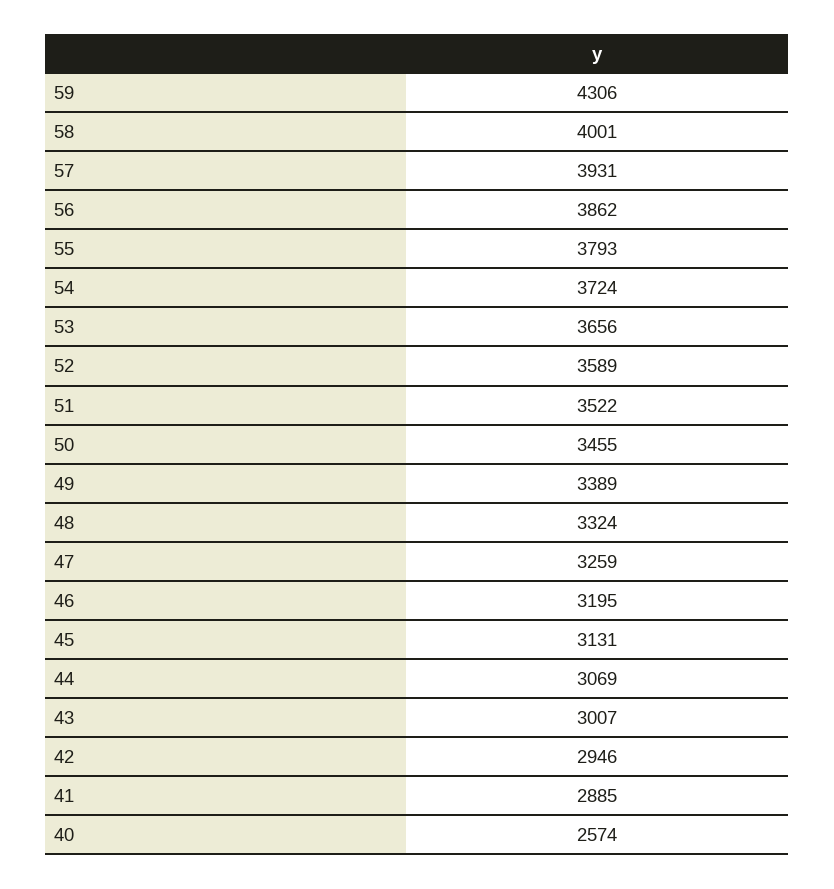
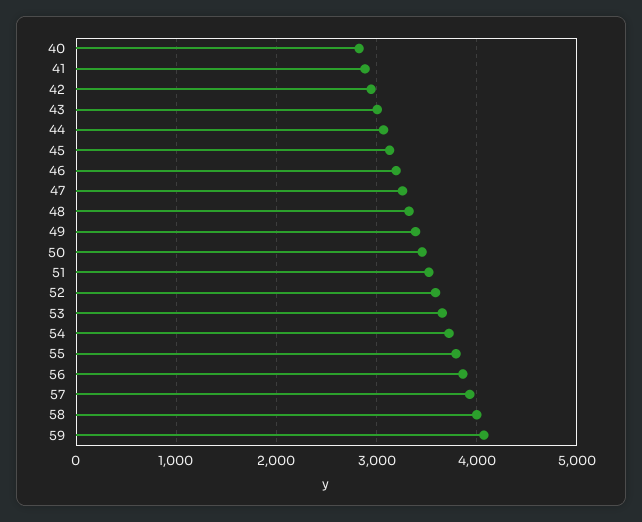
59: 4306 -> 4100
40: 2574 -> 2800

